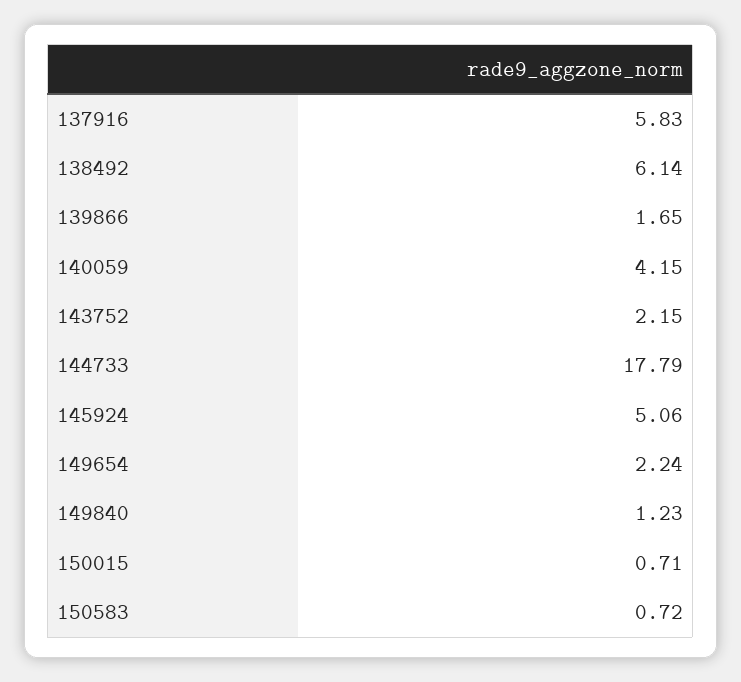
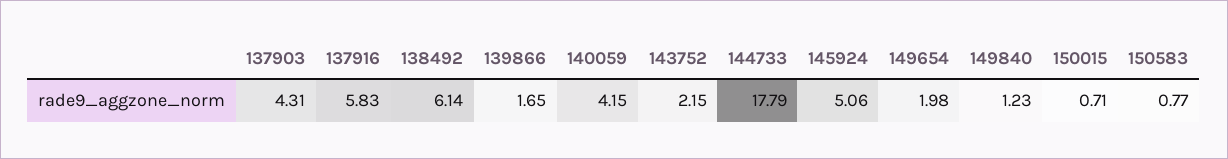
149654: 2.24 -> 1.98
150583: 0.72 -> 0.77
137903: none -> 4.31

